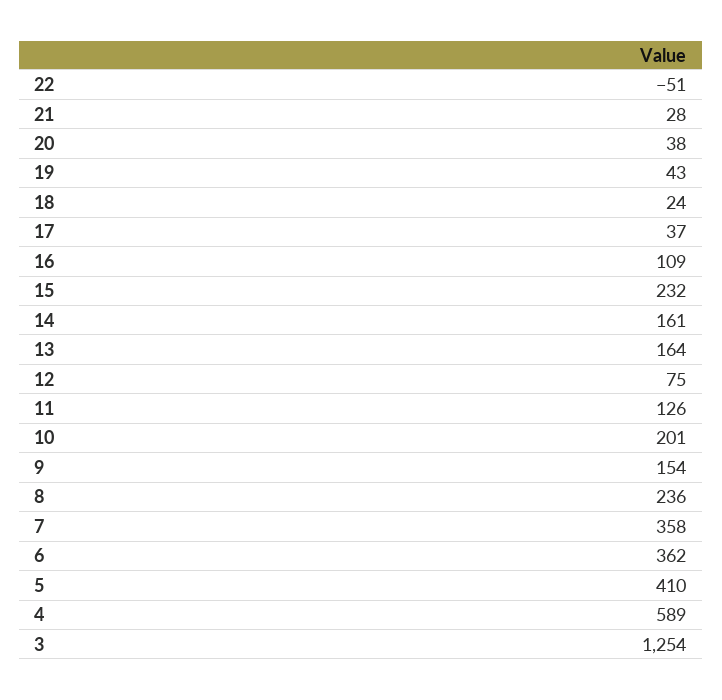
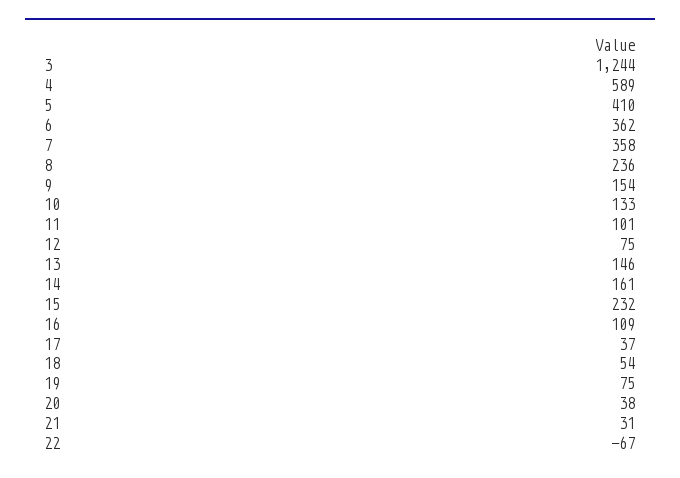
22: -51 -> -67
21: 28 -> 31
19: 43 -> 75
18: 24 -> 54
13: 164 -> 146
11: 126 -> 101
10: 201 -> 133
3: 1254 -> 1244

